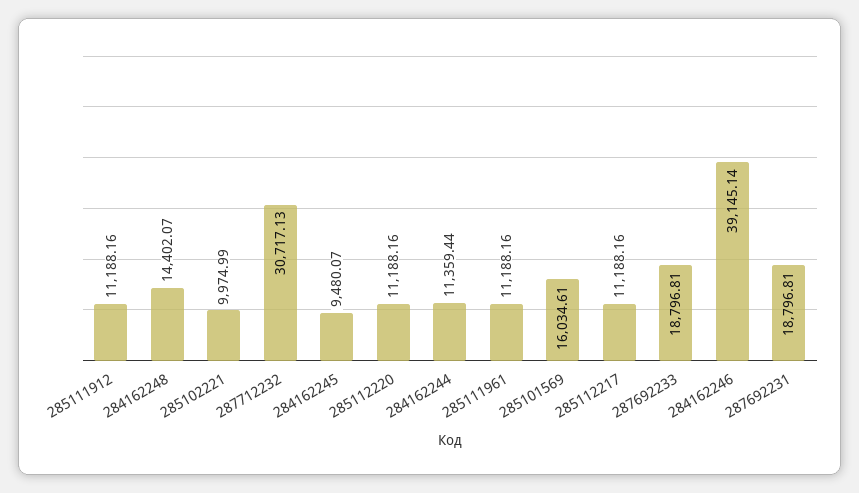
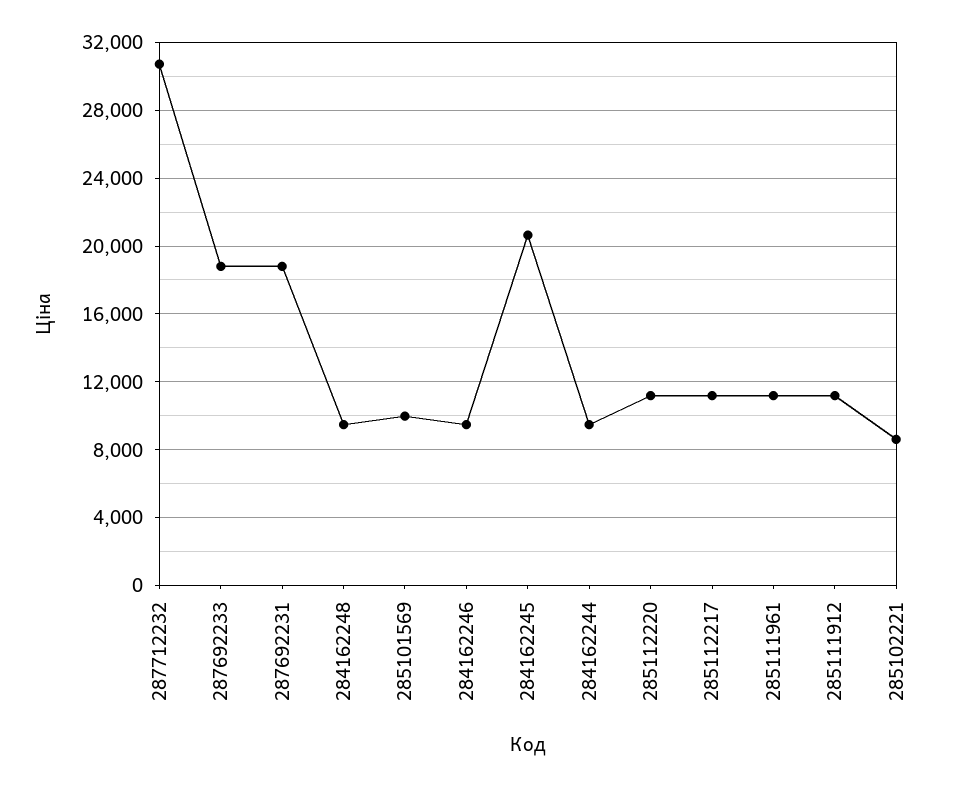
284162248: 14402.07 -> 9500
285102221: 9974.99 -> 8500
284162245: 9480.07 -> 20500
284162244: 11359.44 -> 9500
285101569: 16034.61 -> 10000
284162246: 39145.14 -> 9500

